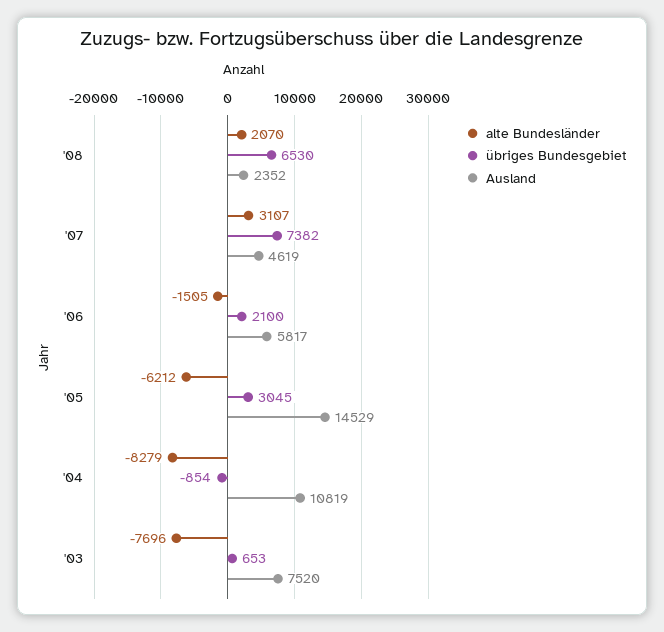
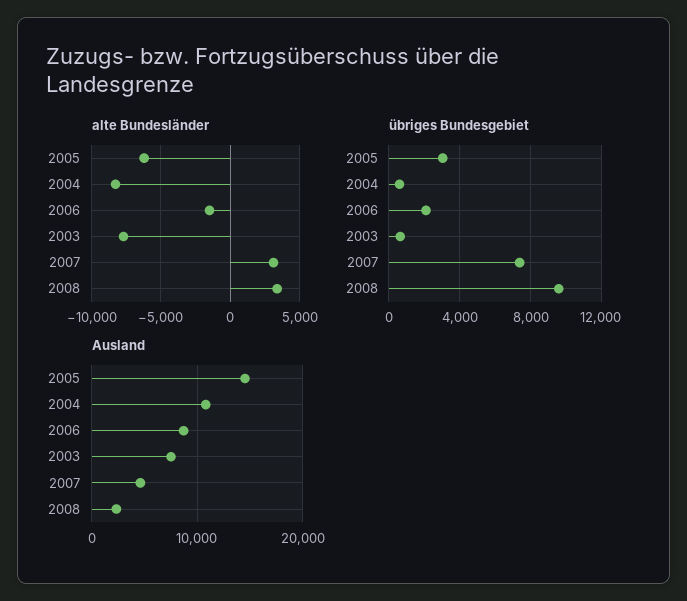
alte Bundesländer, '08: 2070 -> 3500
übriges Bundesgebiet, '08: 6530 -> 9500
Ausland, '06: 5817 -> 9000
übriges Bundesgebiet, '04: -854 -> 500

